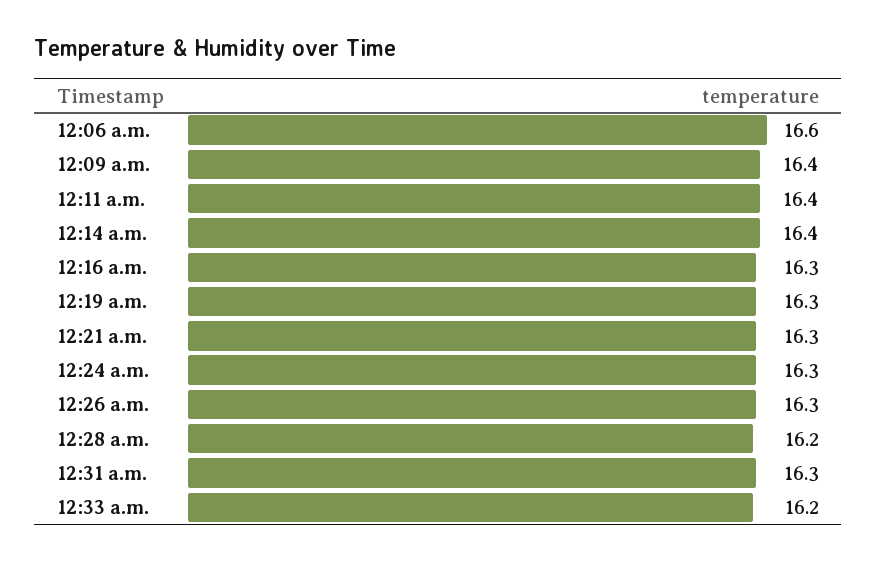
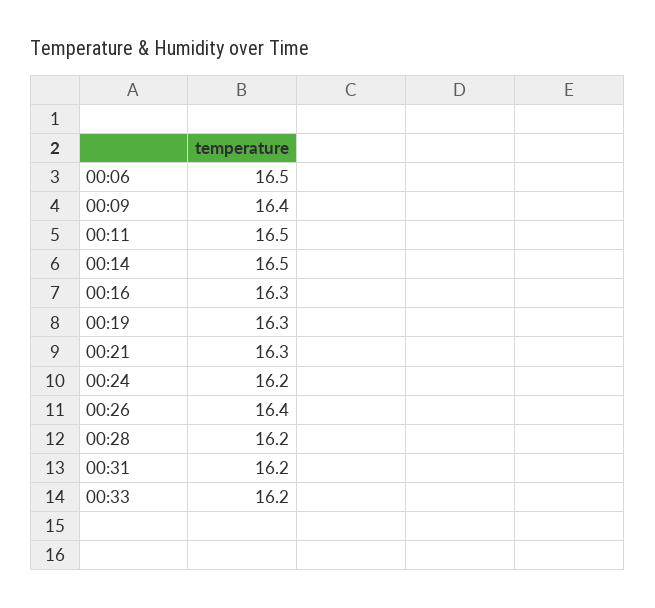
12:06 a.m.: 16.6 -> 16.5
12:11 a.m.: 16.4 -> 16.5
12:14 a.m.: 16.4 -> 16.5
12:24 a.m.: 16.3 -> 16.2
12:26 a.m.: 16.3 -> 16.4
12:31 a.m.: 16.3 -> 16.2

